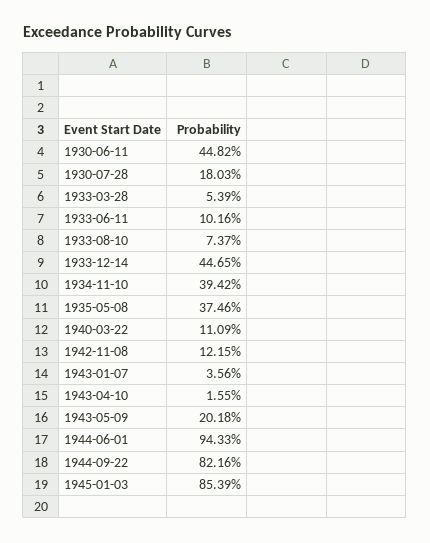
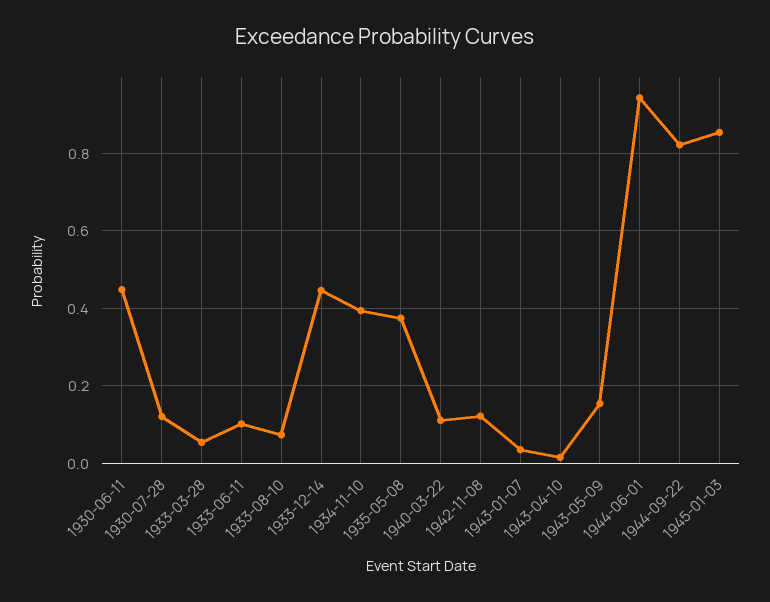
1930-07-28: 0.1803 -> 0.12
1943-05-09: 0.2018 -> 0.16

